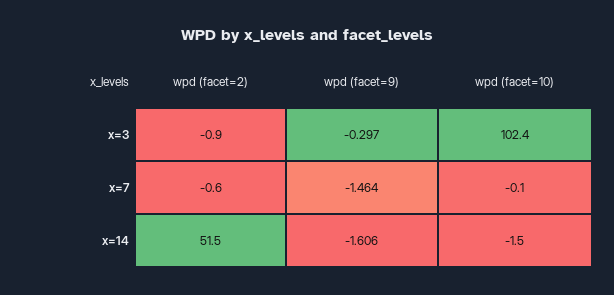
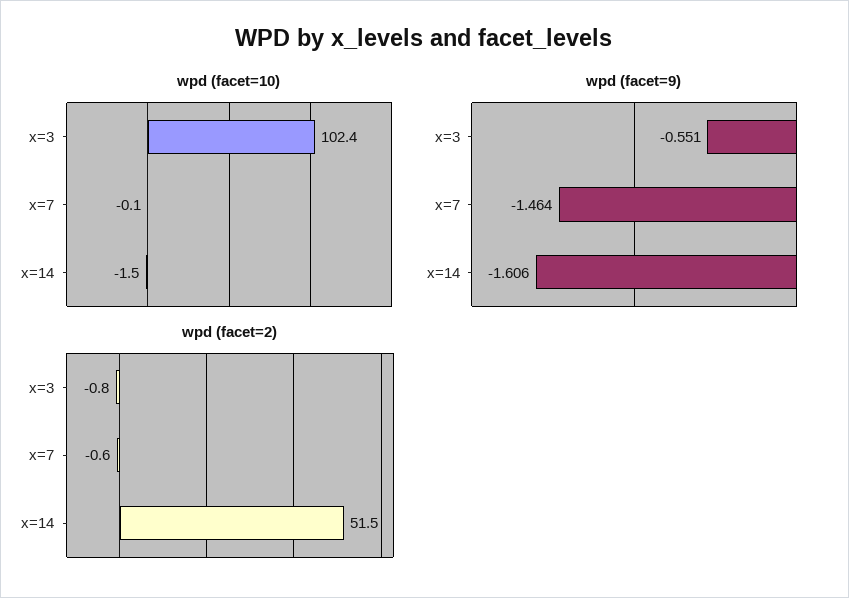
wpd (facet=2), x=3: -0.9 -> -0.8
wpd (facet=9), x=3: -0.297 -> -0.551

